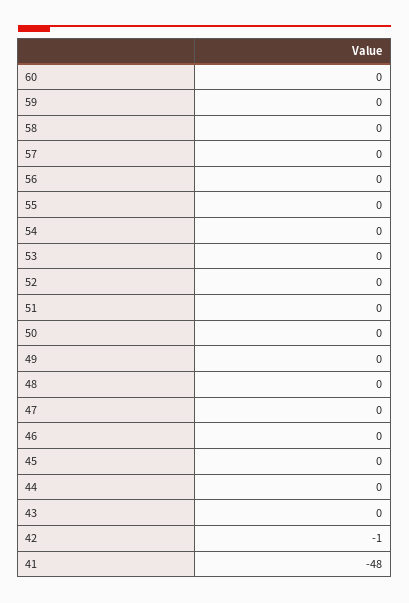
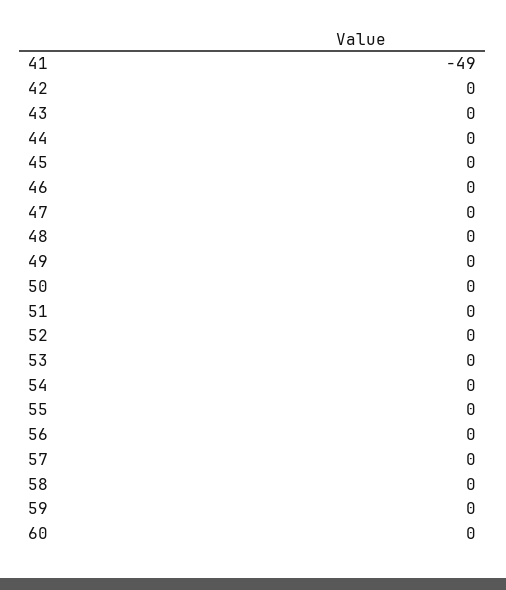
42: -1 -> 0
41: -48 -> -49

